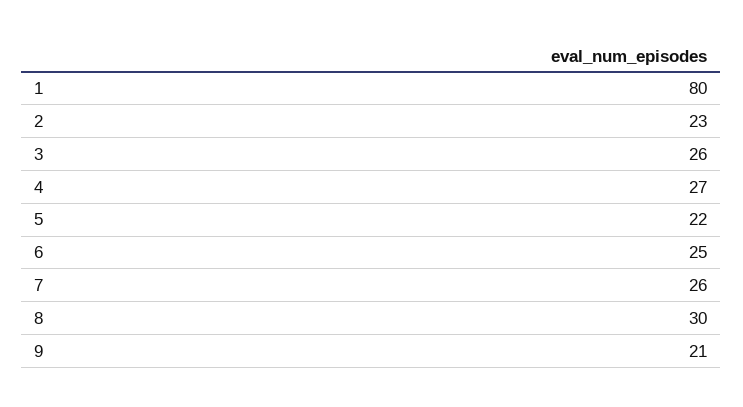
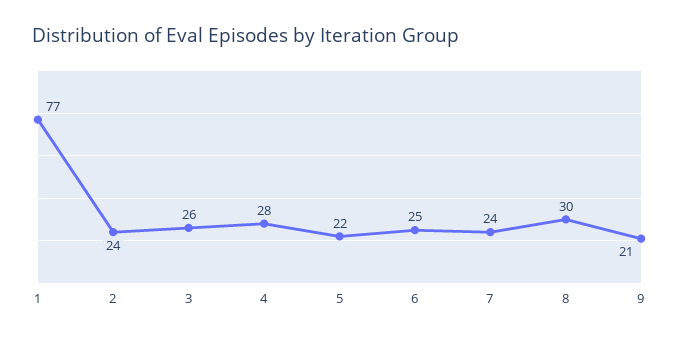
1: 80 -> 77
2: 23 -> 24
4: 27 -> 28
7: 26 -> 24

